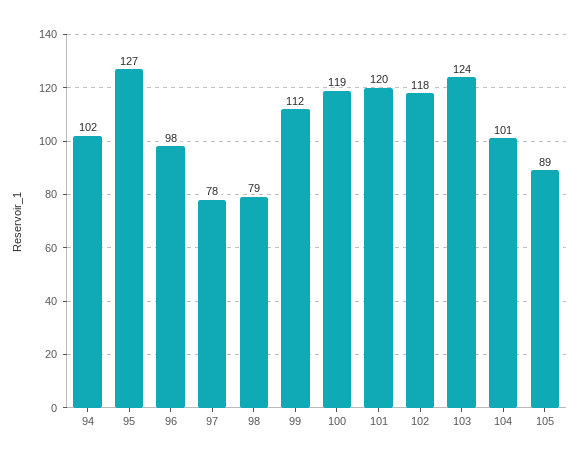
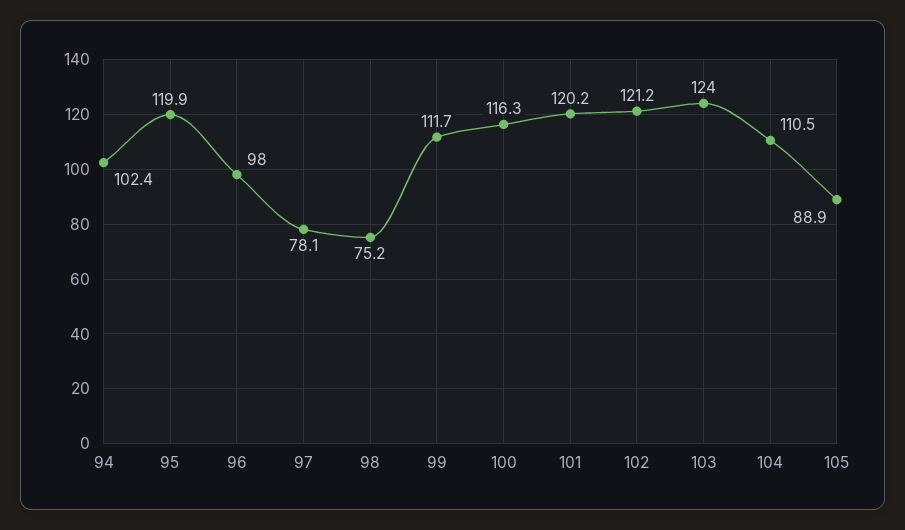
95: 127 -> 119.9
98: 79 -> 75.2
100: 119 -> 116.3
102: 118 -> 121.2
104: 101 -> 110.5

